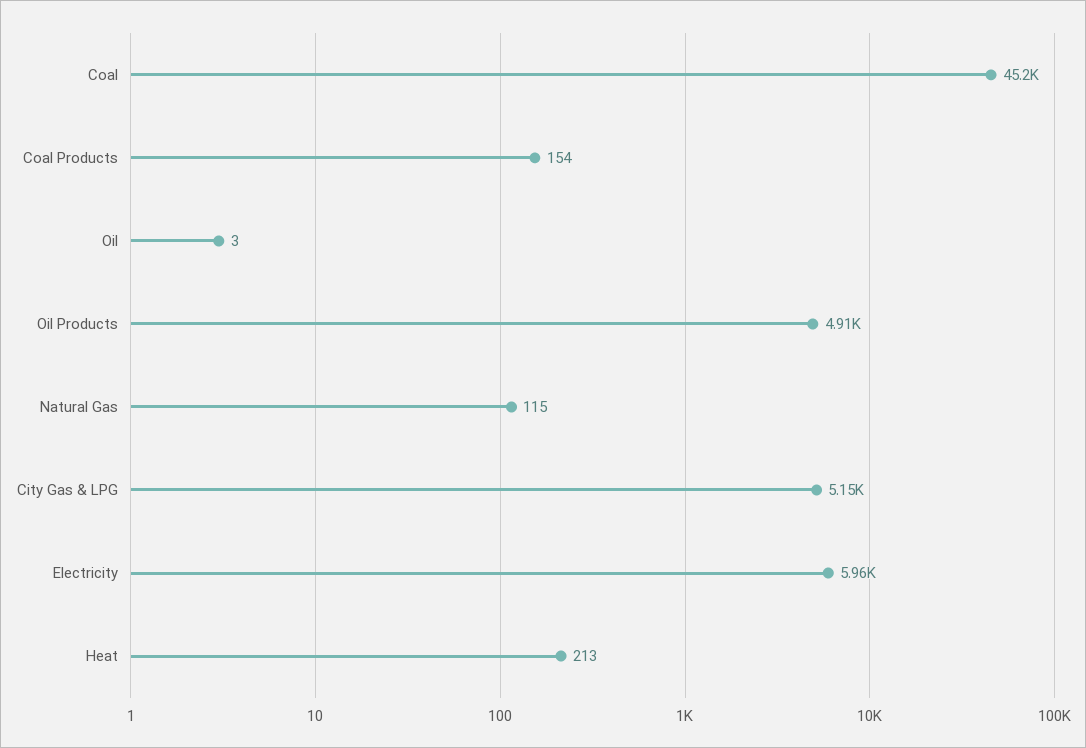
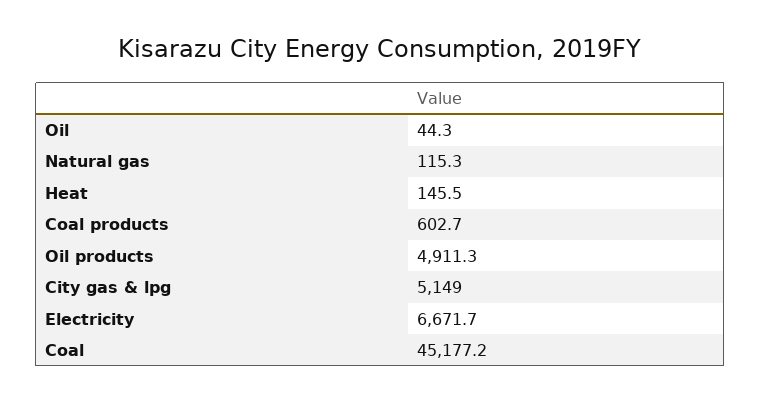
Coal Products: 154 -> 602.7
Oil: 3 -> 44.3
Electricity: 5960 -> 6671.7
Heat: 213 -> 145.5

